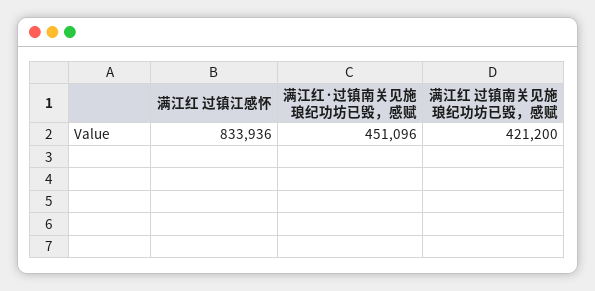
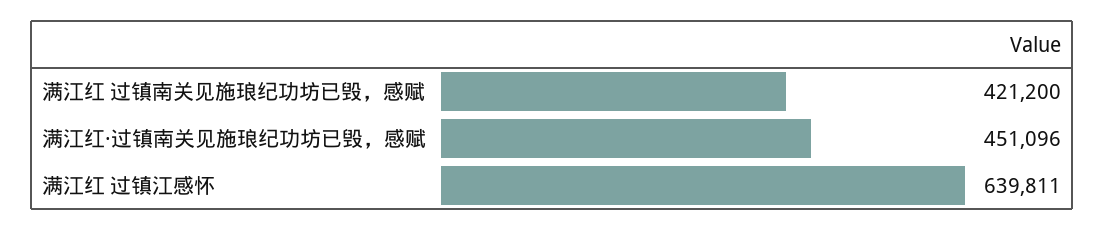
满江红 过镇江感怀: 833936 -> 639811

